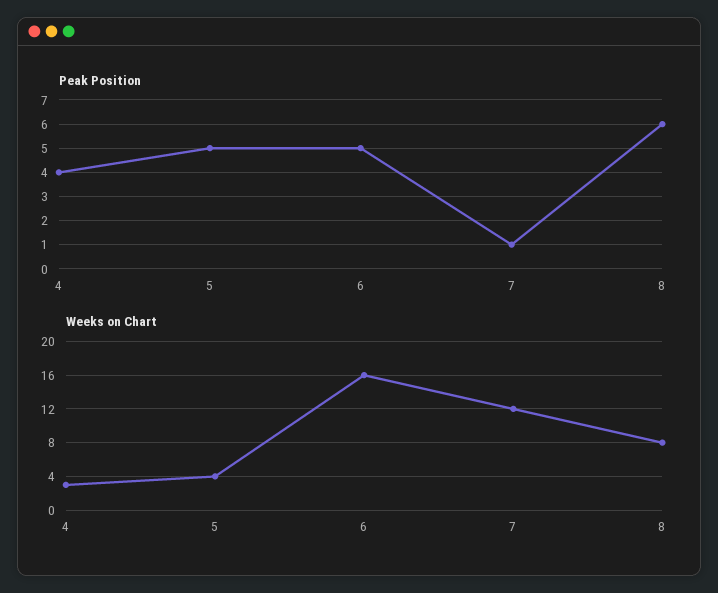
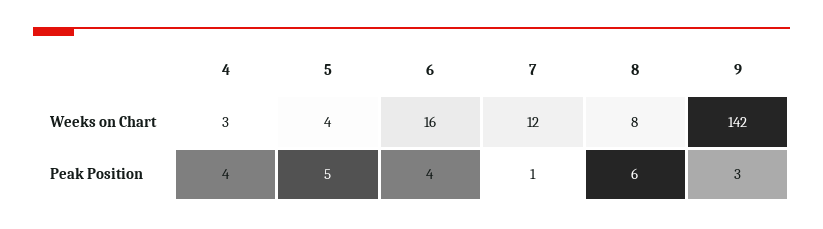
Peak Position, 6: 5 -> 4
Weeks on Chart, 9: none -> 142
Peak Position, 9: none -> 3

